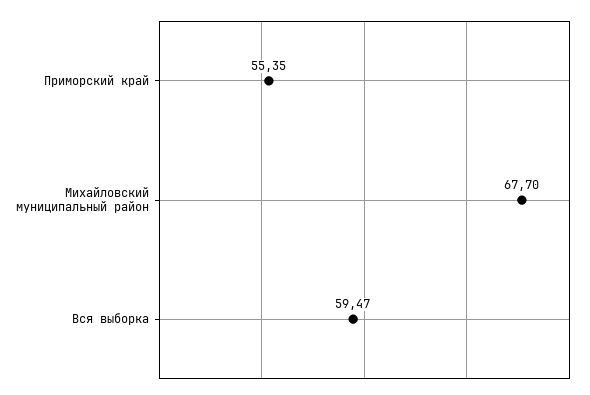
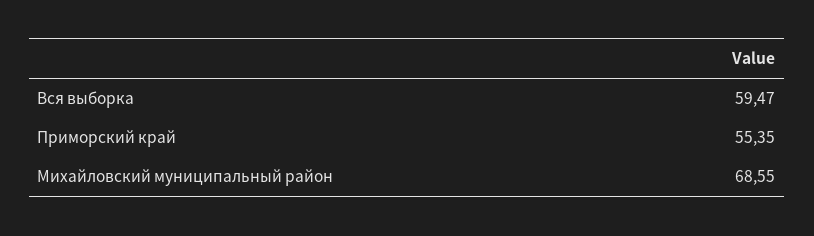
Михайловский муниципальный район: 67.7 -> 68.55

